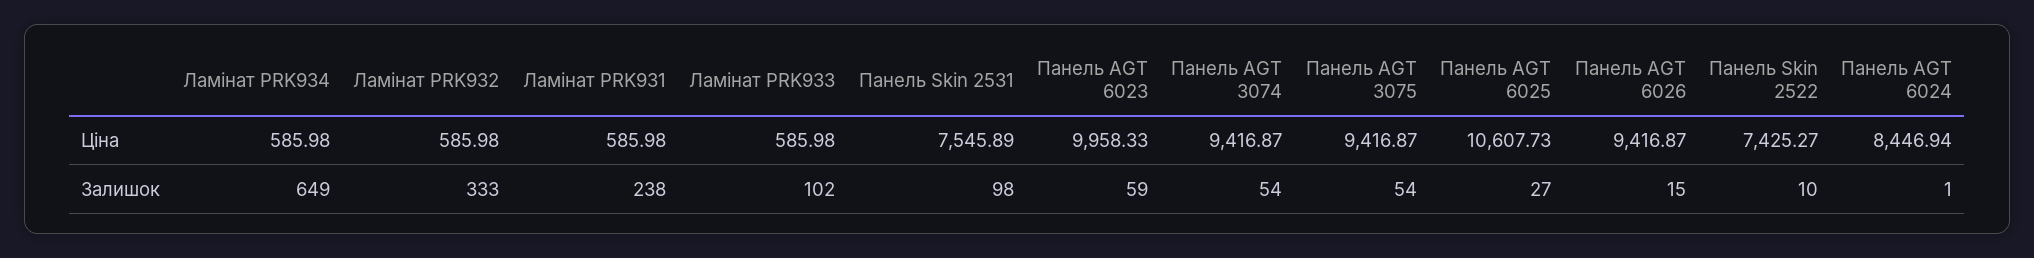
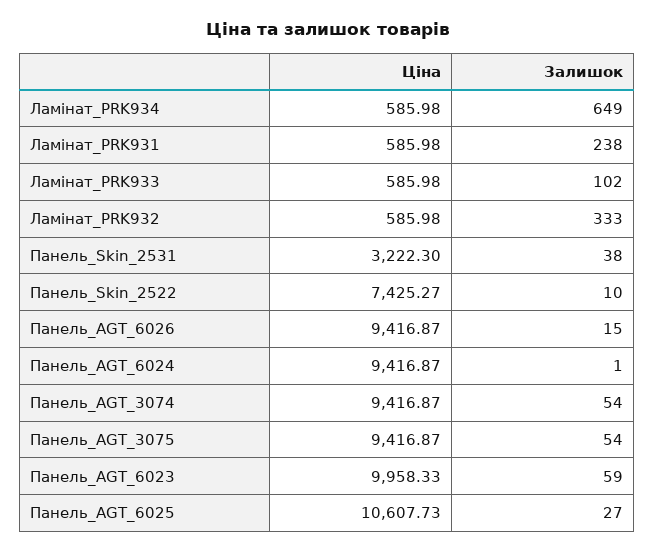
Панель Skin 2531, Ціна: 7545.89 -> 3222.3
Панель AGT 6024, Ціна: 8446.94 -> 9416.87
Панель Skin 2531, Залишок: 98 -> 38

